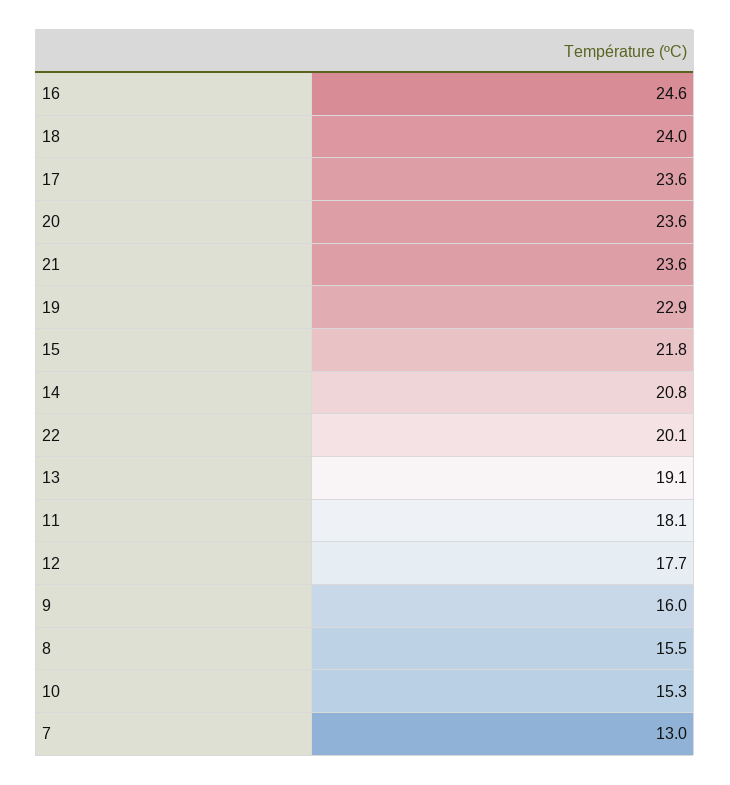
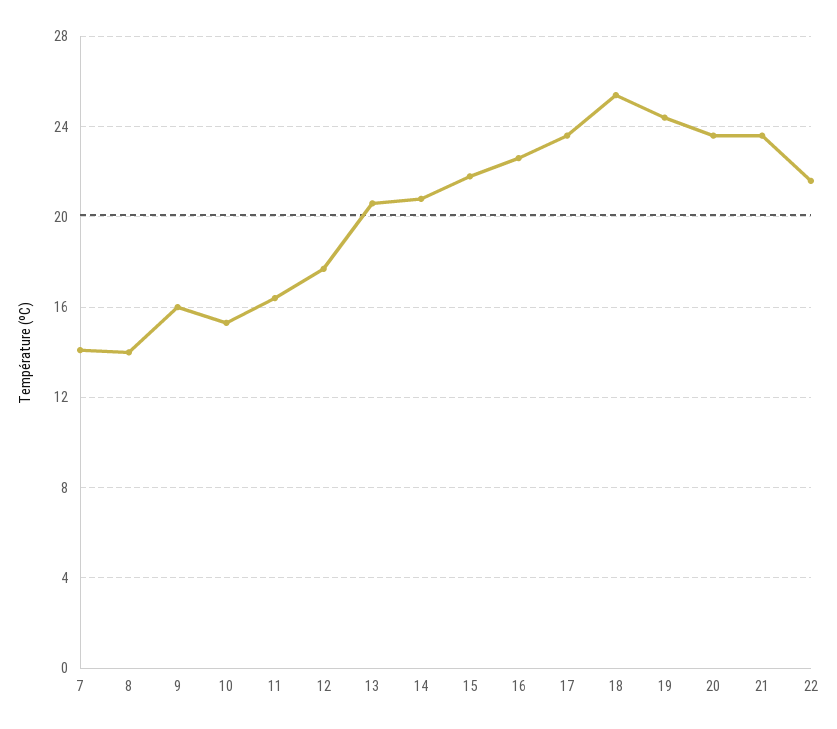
16: 24.6 -> 22.5
18: 24 -> 25.5
19: 22.9 -> 24.5
22: 20.1 -> 21.5
13: 19.1 -> 20.5
11: 18.1 -> 16.5
8: 15.5 -> 14
7: 13 -> 14

